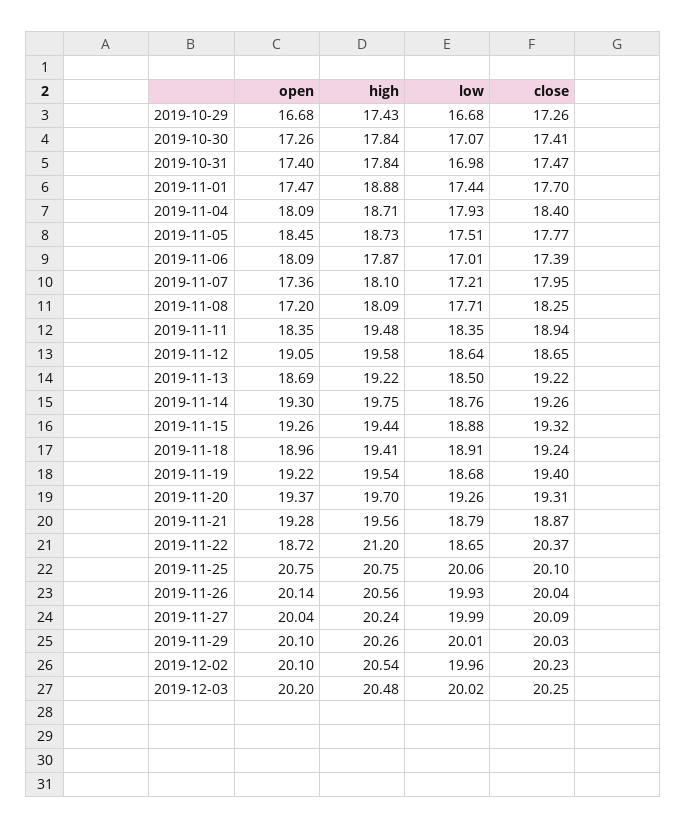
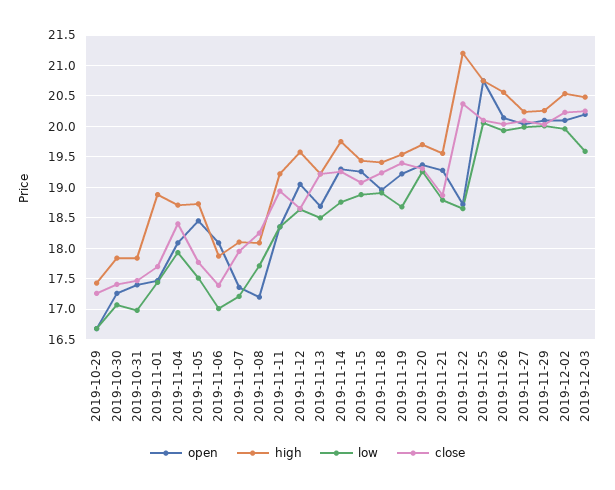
high, 2019-11-11: 19.48 -> 19.2
close, 2019-11-15: 19.32 -> 19.1
low, 2019-12-03: 20.02 -> 19.6

